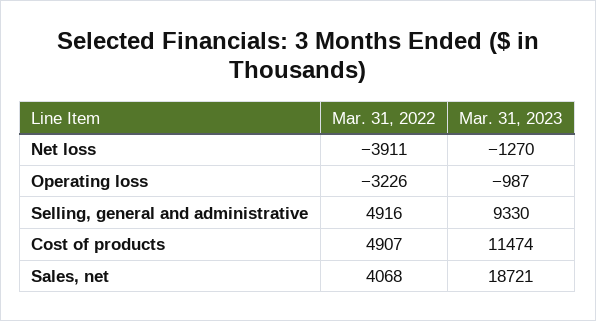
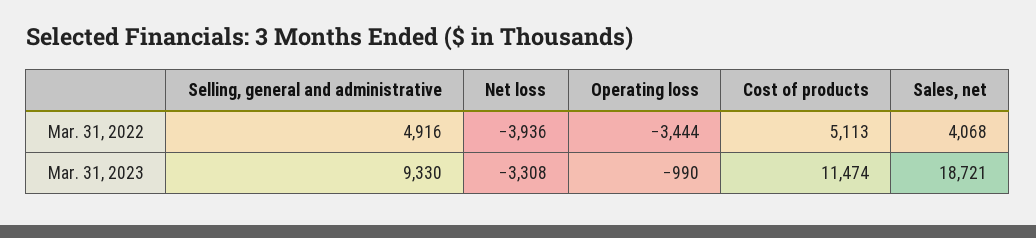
Mar. 31, 2022, Net loss: -3911 -> -3936
Mar. 31, 2023, Net loss: -1270 -> -3308
Mar. 31, 2022, Operating loss: -3226 -> -3444
Mar. 31, 2023, Operating loss: -987 -> -990
Mar. 31, 2022, Cost of products: 4907 -> 5113

